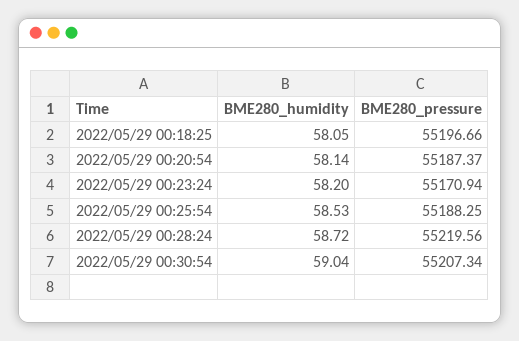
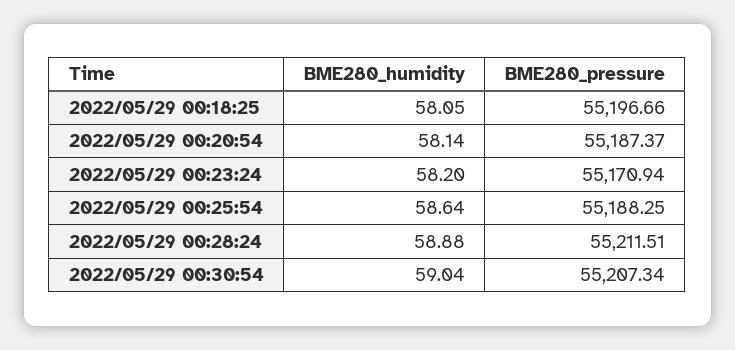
BME280_humidity, 2022/05/29 00:25:54: 58.53 -> 58.64
BME280_humidity, 2022/05/29 00:28:24: 58.72 -> 58.88
BME280_pressure, 2022/05/29 00:28:24: 55219.56 -> 55211.51

